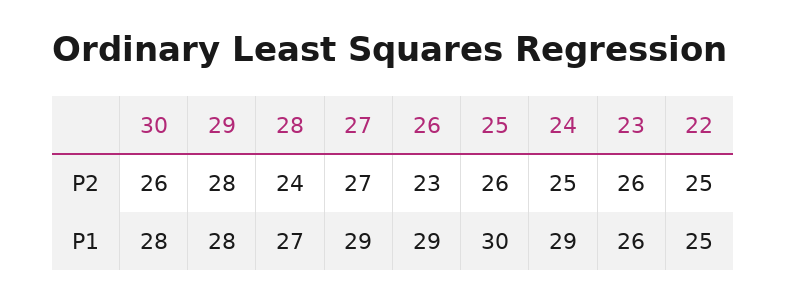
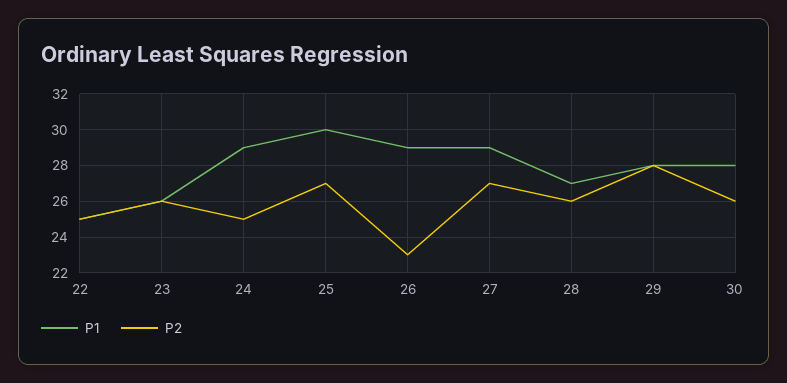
P2, 28: 24 -> 26
P2, 25: 26 -> 27

